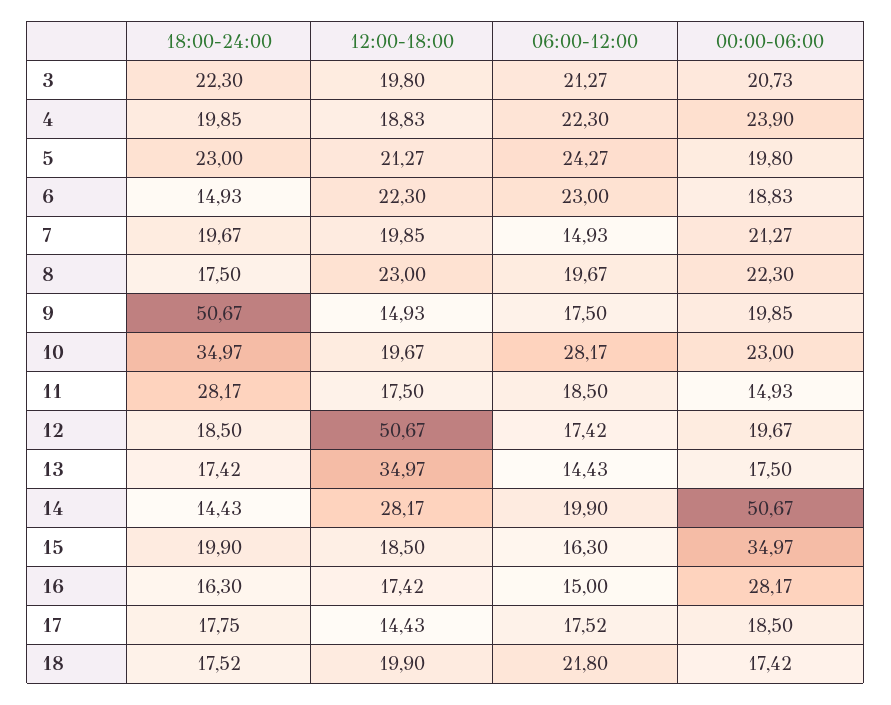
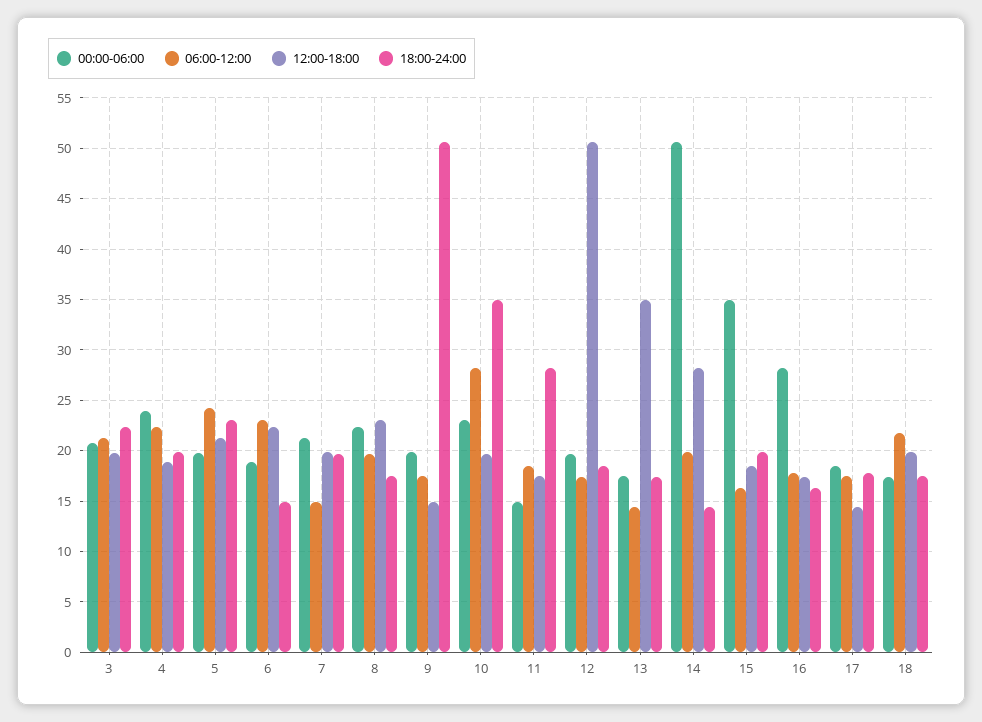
06:00-12:00, 16: 15 -> 18

